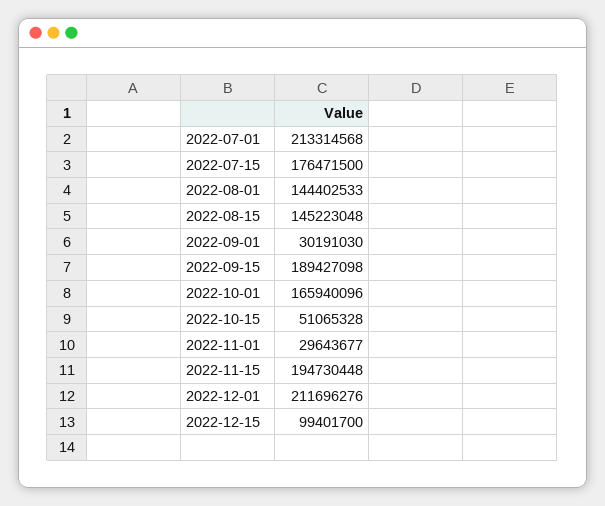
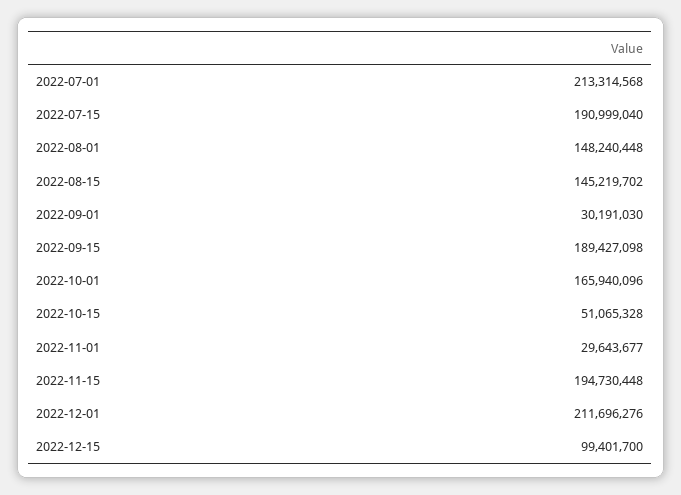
2022-07-15: 176471500 -> 190999040
2022-08-01: 144402533 -> 148240448
2022-08-15: 145223048 -> 145219702

